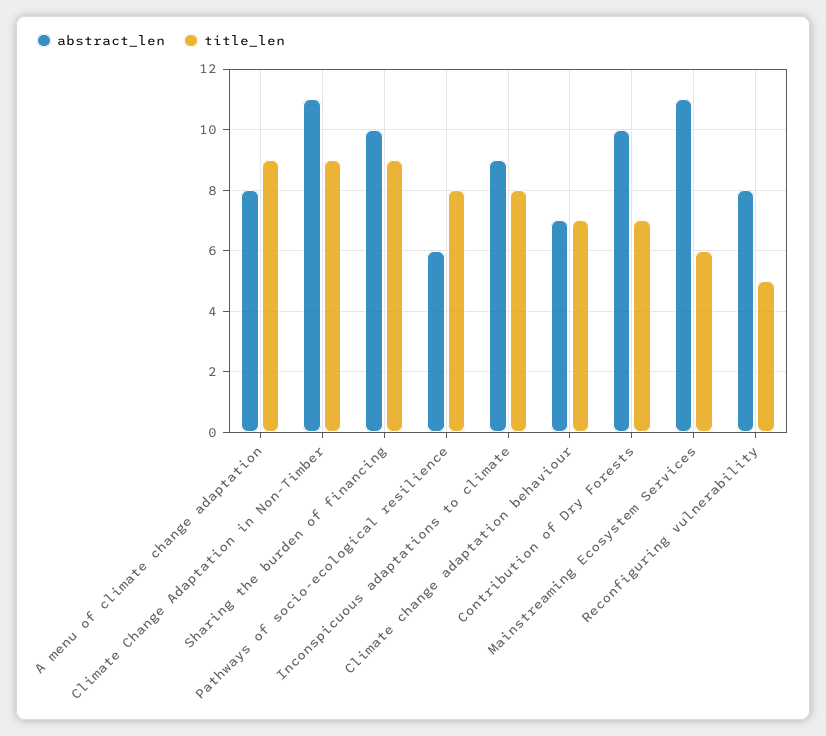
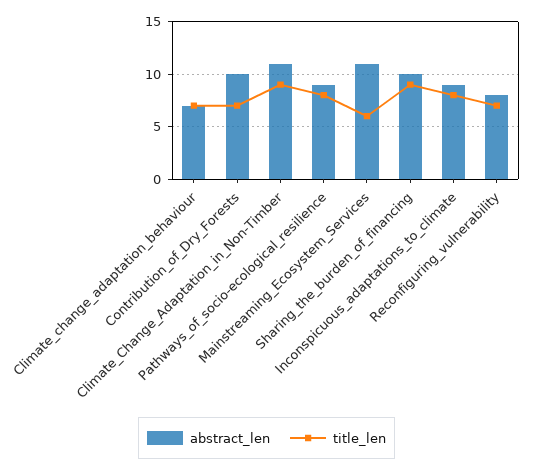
abstract_len, A menu of climate change adaptation: 8 -> none
title_len, A menu of climate change adaptation: 9 -> none
abstract_len, Pathways of socio-ecological resilience: 6 -> 9
title_len, Reconfiguring vulnerability: 5 -> 7

